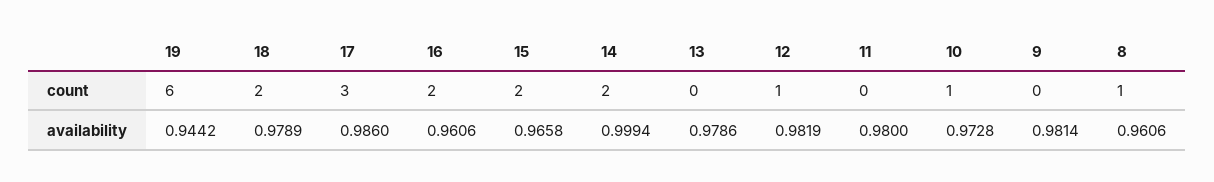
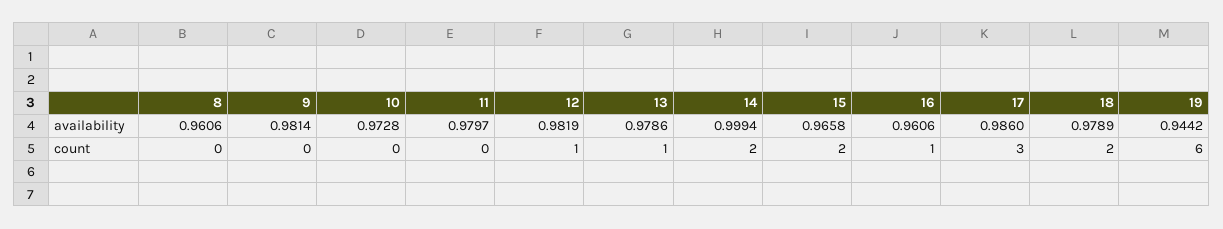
16, count: 2 -> 1
13, count: 0 -> 1
10, count: 1 -> 0
8, count: 1 -> 0
11, availability: 0.98 -> 0.9797

